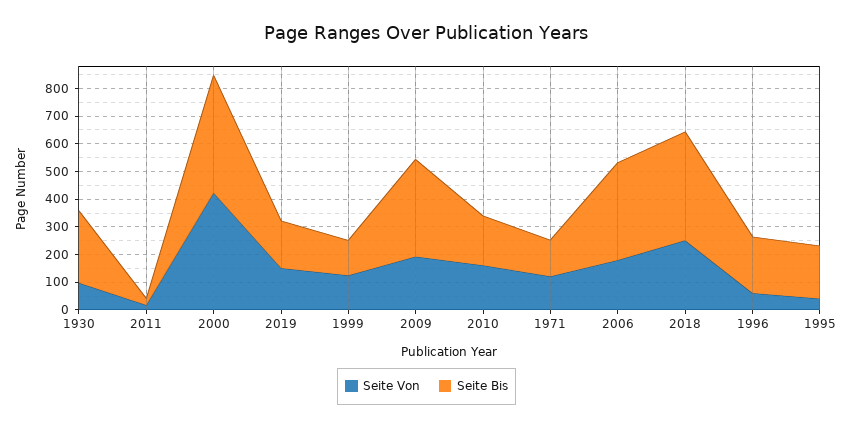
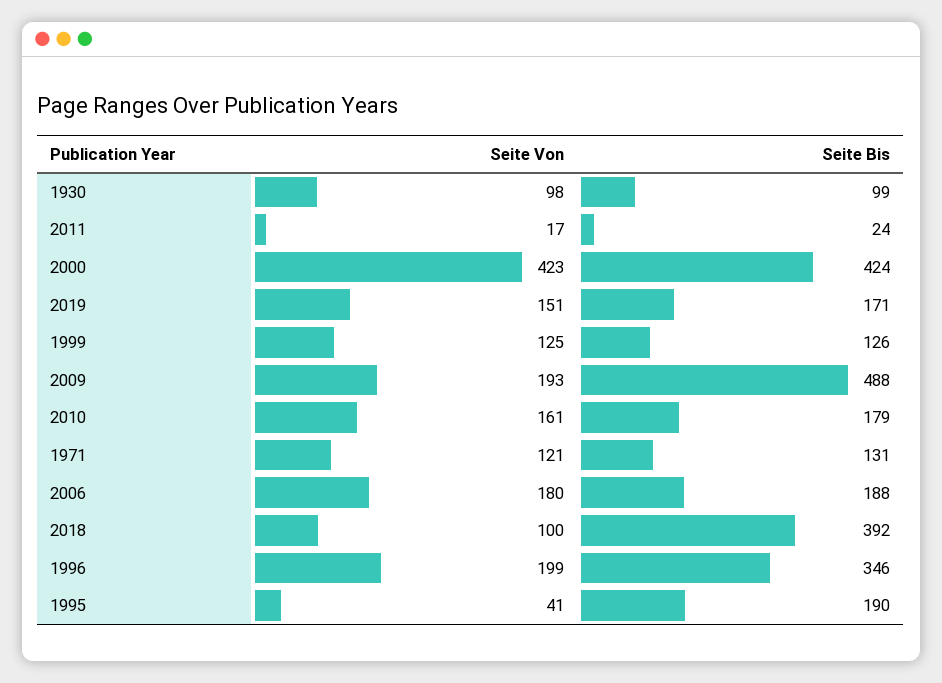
Seite Bis, 1930: 250 -> 99
Seite Bis, 2009: 350 -> 488
Seite Bis, 2006: 350 -> 188
Seite Von, 2018: 250 -> 100
Seite Von, 1996: 50 -> 199
Seite Bis, 1996: 200 -> 346

